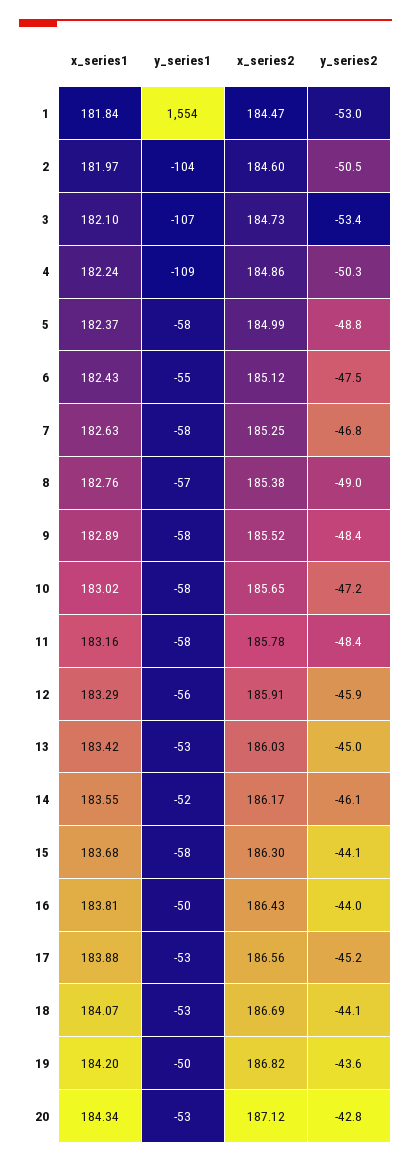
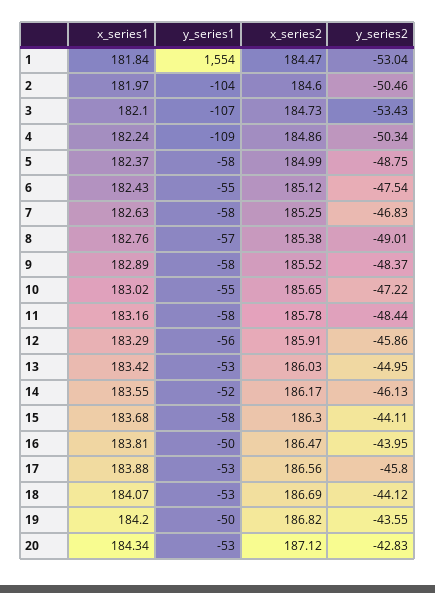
y_series1, 10: -58 -> -55
x_series2, 16: 186.43 -> 186.47
y_series2, 17: -45.2 -> -45.8

